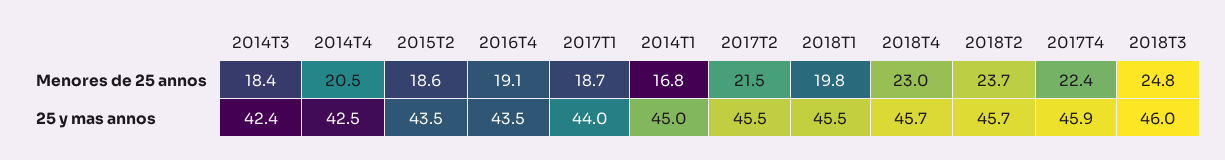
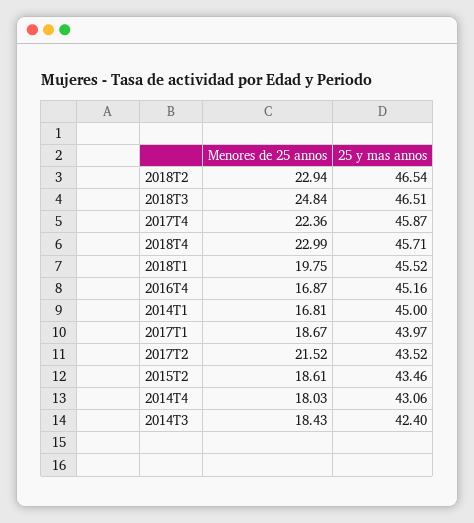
2014T4, Menores de 25 annos: 20.5 -> 18.03
2016T4, Menores de 25 annos: 19.1 -> 16.87
2018T2, Menores de 25 annos: 23.7 -> 22.94
2014T4, 25 y mas annos: 42.5 -> 43.06
2016T4, 25 y mas annos: 43.5 -> 45.16
2017T2, 25 y mas annos: 45.5 -> 43.52
2018T2, 25 y mas annos: 45.7 -> 46.54
2018T3, 25 y mas annos: 46 -> 46.51

